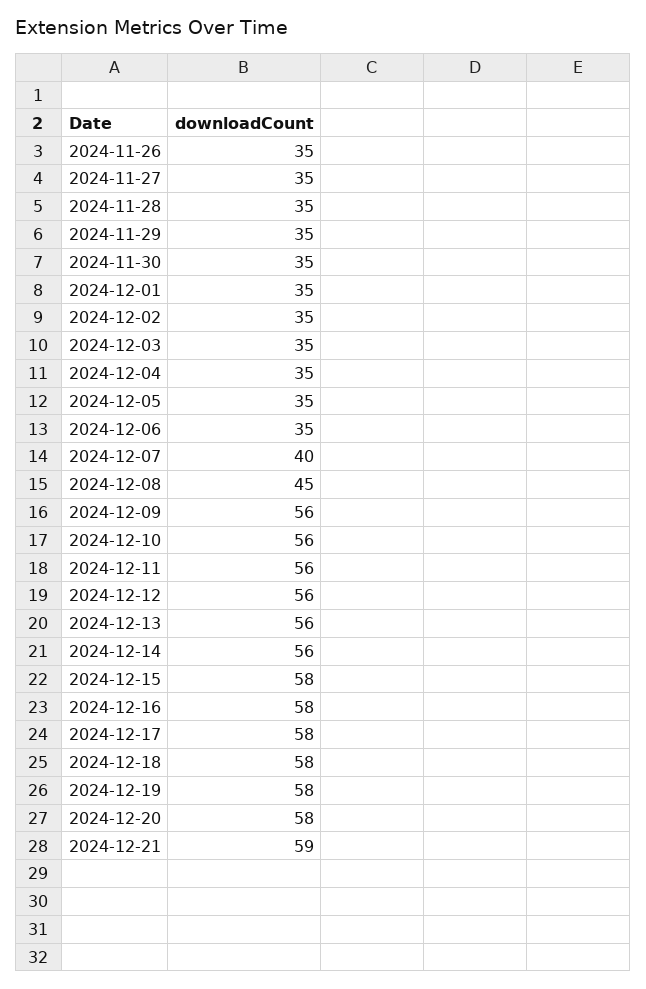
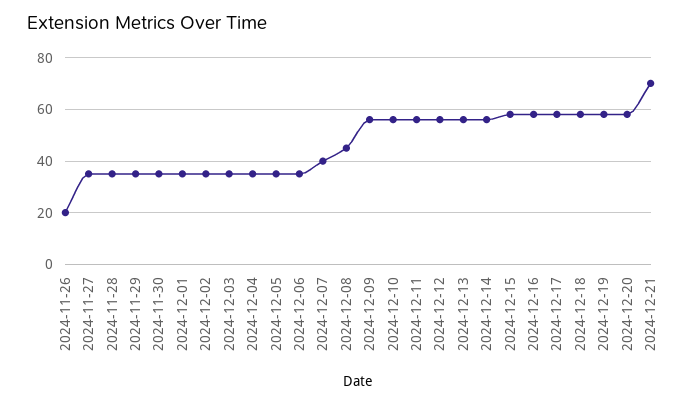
2024-11-26: 35 -> 20
2024-12-21: 59 -> 70

